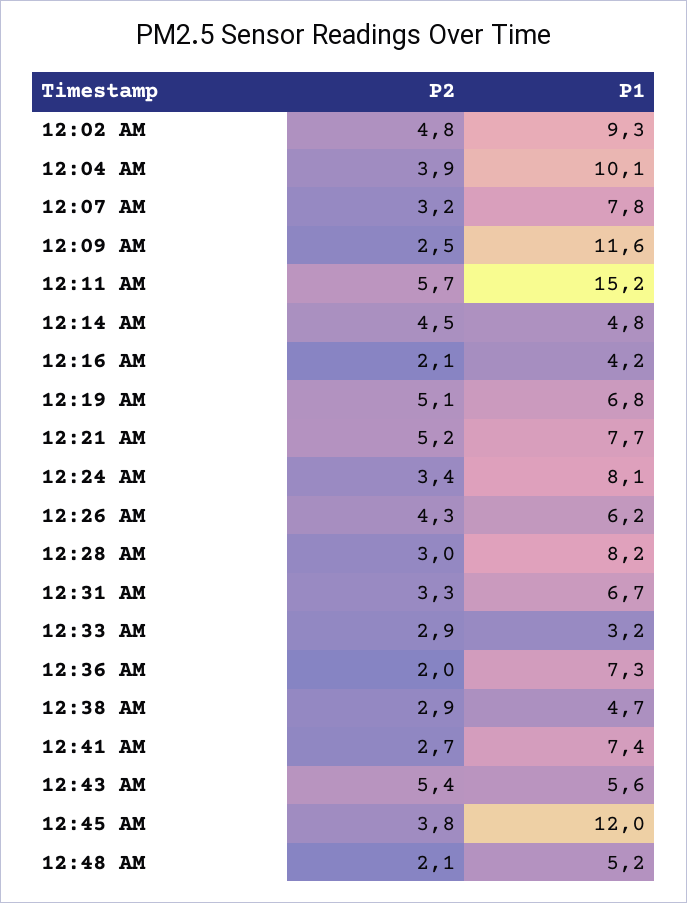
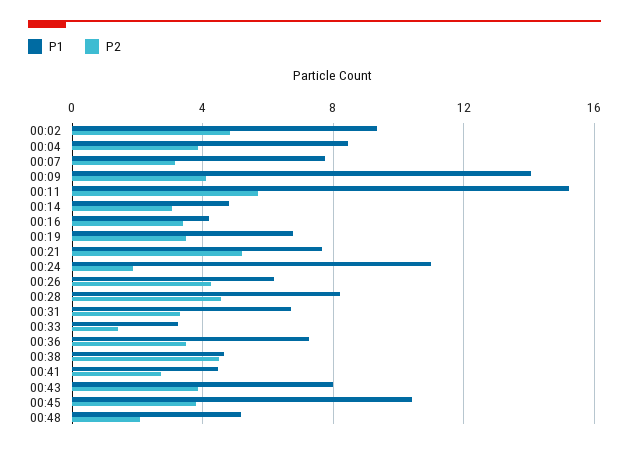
P1, 12:04 AM: 10.1 -> 8.5
P2, 12:09 AM: 2.5 -> 4
P1, 12:09 AM: 11.6 -> 14
P2, 12:14 AM: 4.5 -> 3
P2, 12:16 AM: 2.1 -> 3.5
P2, 12:19 AM: 5.1 -> 3.5
P2, 12:24 AM: 3.4 -> 2
P1, 12:24 AM: 8.1 -> 11
P2, 12:28 AM: 3 -> 4.5
P2, 12:33 AM: 2.9 -> 1.5
P2, 12:36 AM: 2 -> 3.5
P2, 12:38 AM: 2.9 -> 4.5
P1, 12:41 AM: 7.4 -> 4.5
P2, 12:43 AM: 5.4 -> 4
P1, 12:43 AM: 5.6 -> 8
P1, 12:45 AM: 12 -> 10.5

